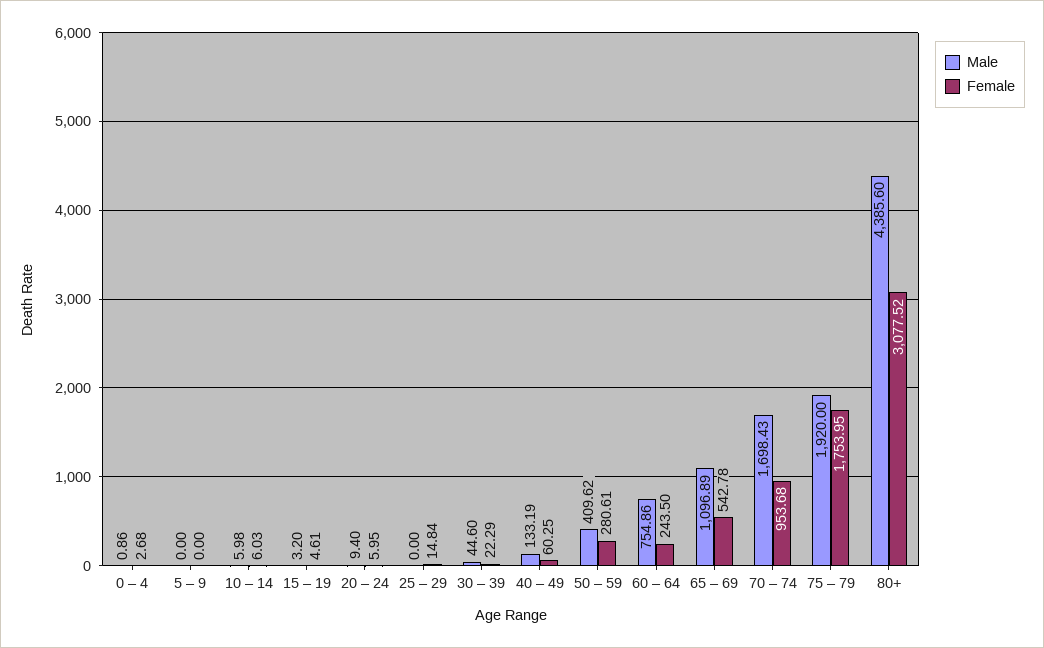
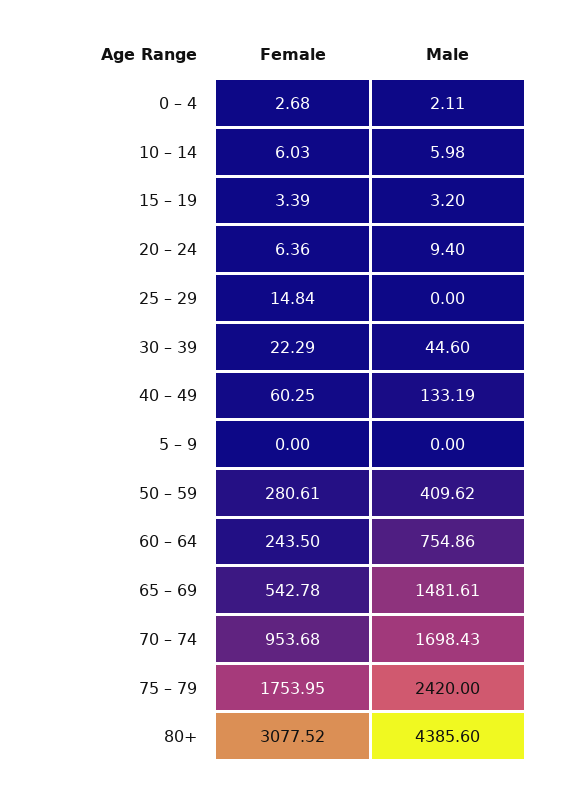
Male, 0 – 4: 0.86 -> 2.11
Female, 15 – 19: 4.61 -> 3.39
Female, 20 – 24: 5.95 -> 6.36
Male, 65 – 69: 1096.89 -> 1481.61
Male, 75 – 79: 1920 -> 2420

